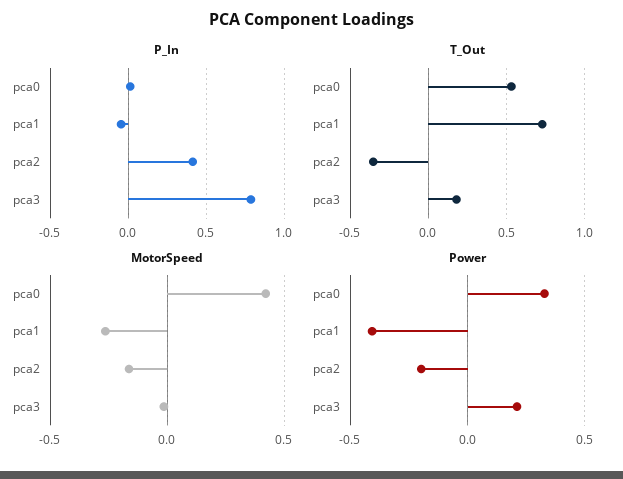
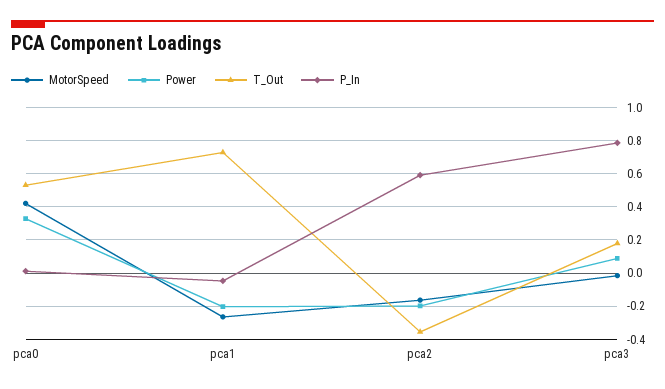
P_In, pca2: 0.4 -> 0.6
Power, pca1: -0.4 -> -0.2
Power, pca3: 0.2 -> 0.1

